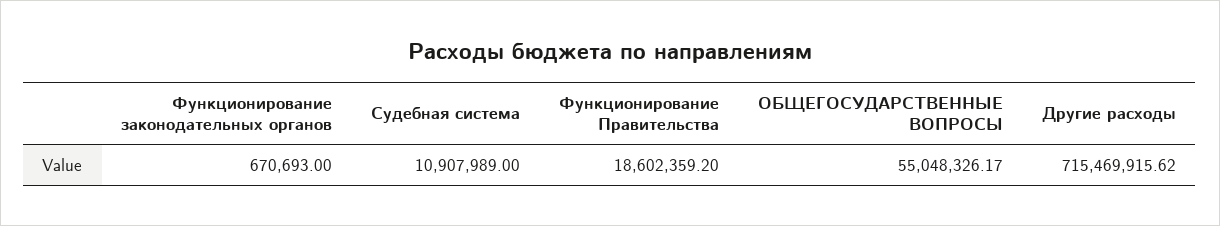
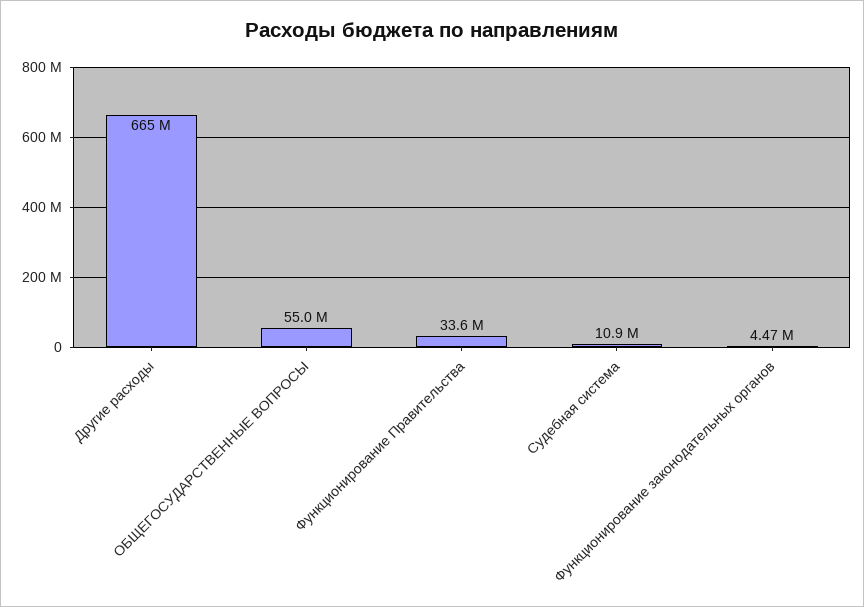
Функционирование законодательных органов: 670693 -> 4470000
Функционирование Правительства: 18602359.2 -> 33600000
Другие расходы: 715469915.62 -> 665000000

